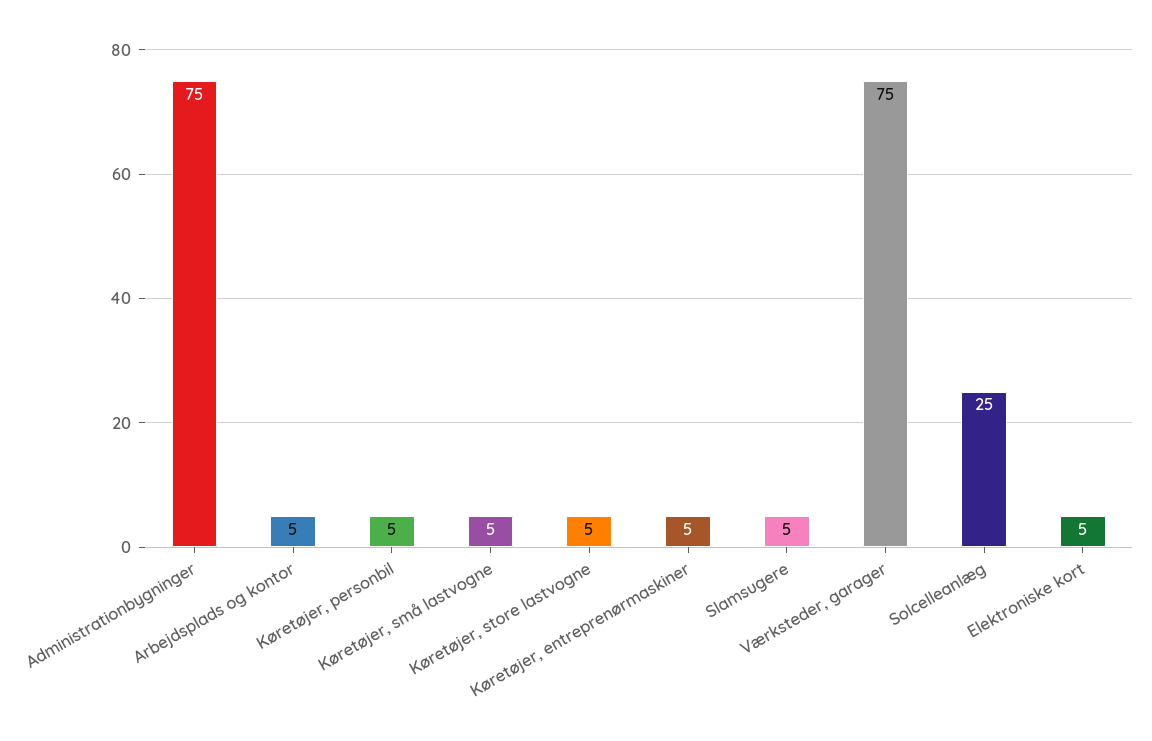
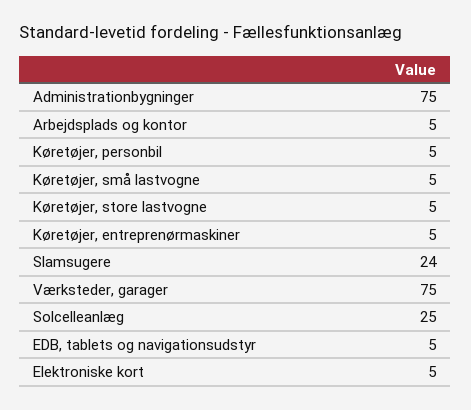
Slamsugere: 5 -> 24
EDB, tablets og navigationsudstyr: none -> 5

